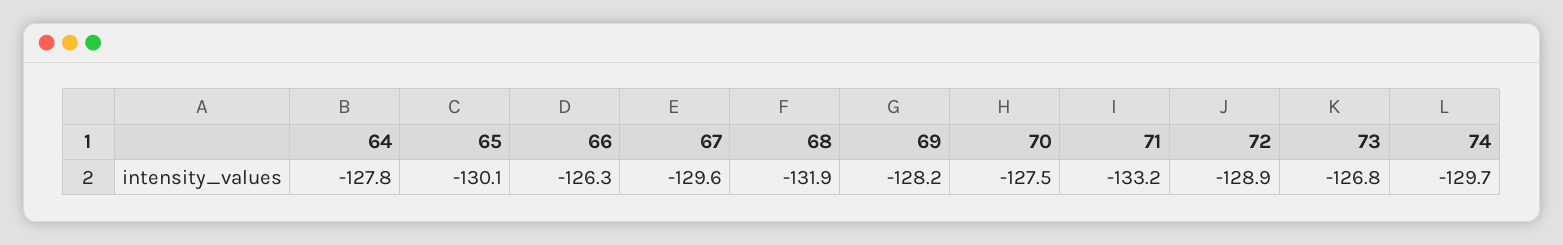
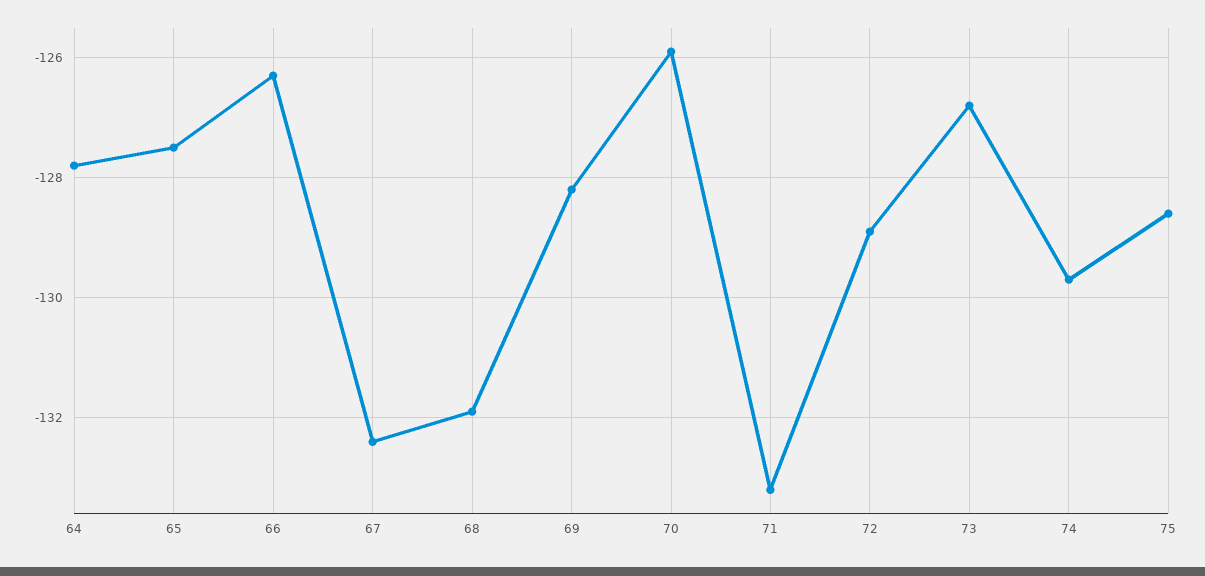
65: -130.1 -> -127.5
67: -129.6 -> -132.5
70: -127.5 -> -126
75: none -> -128.5

